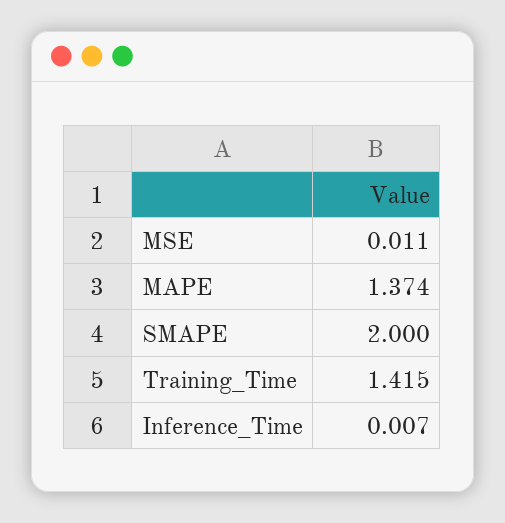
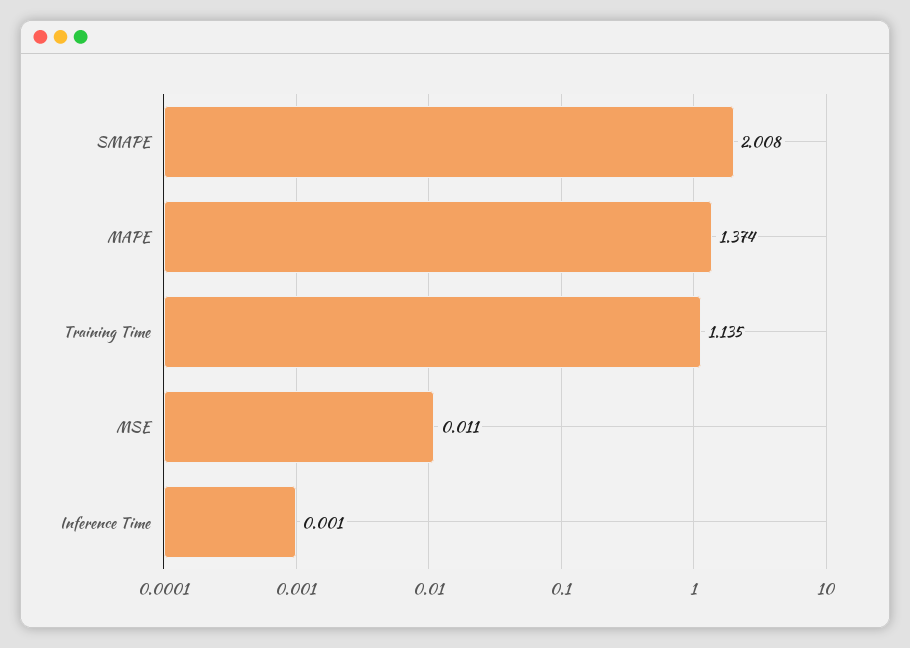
SMAPE: 2 -> 2.008
Training_Time: 1.415 -> 1.135
Inference_Time: 0.007 -> 0.001

